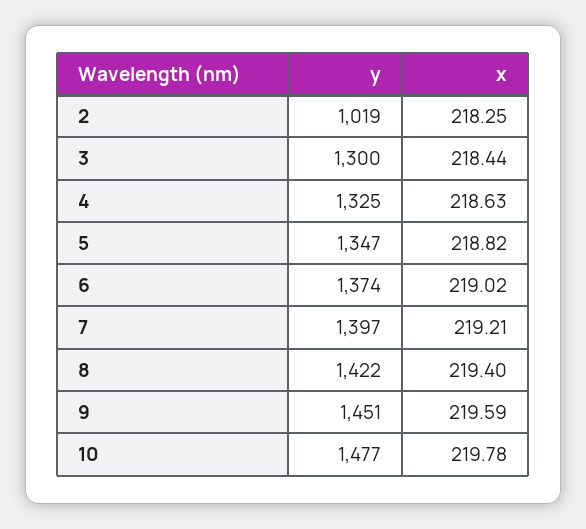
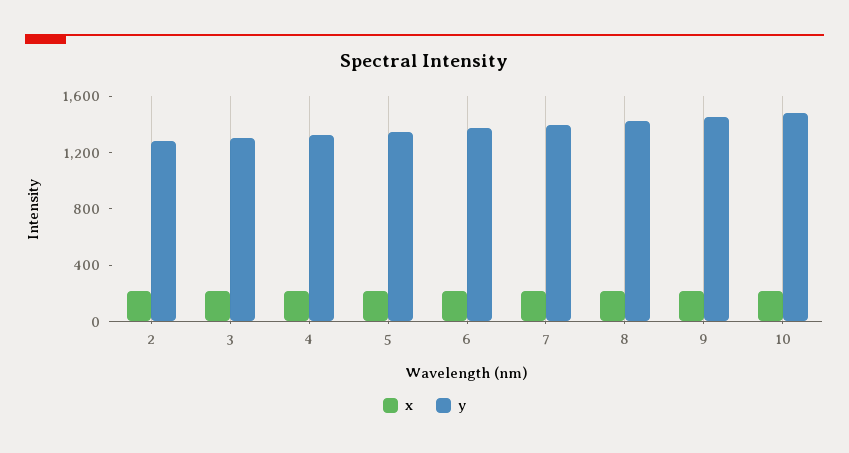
y, 2: 1019 -> 1300

